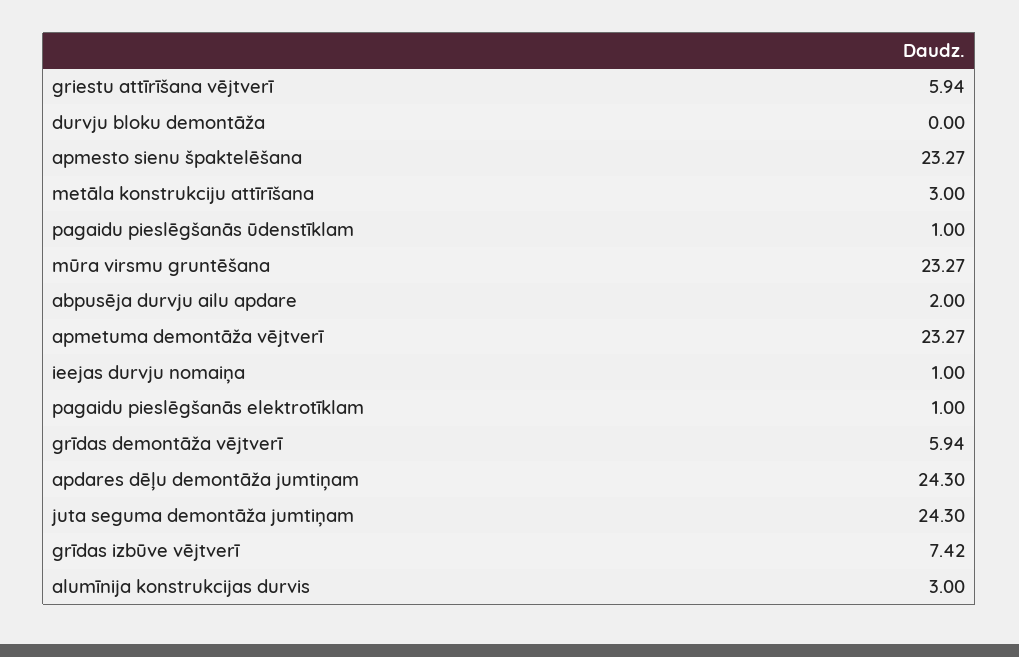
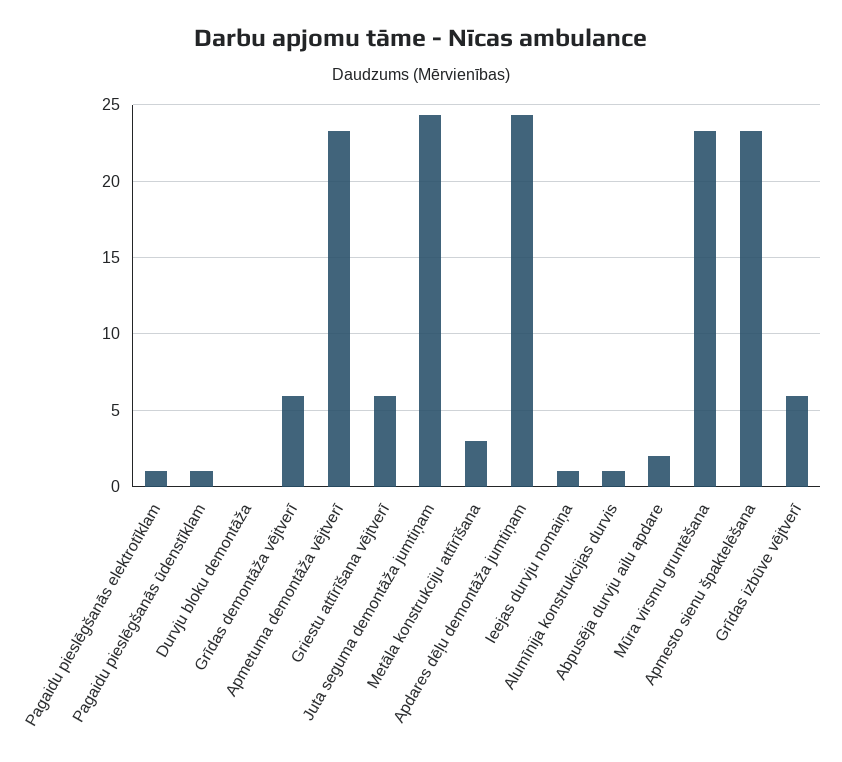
grīdas izbūve vējtverī: 7.42 -> 6
alumīnija konstrukcijas durvis: 3 -> 1

